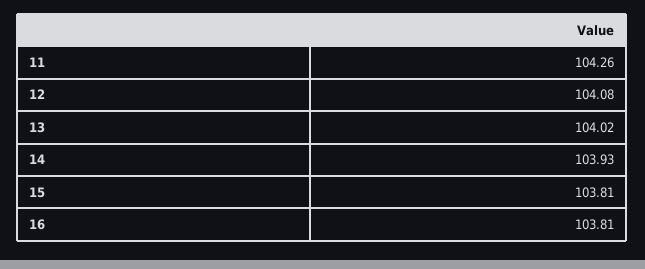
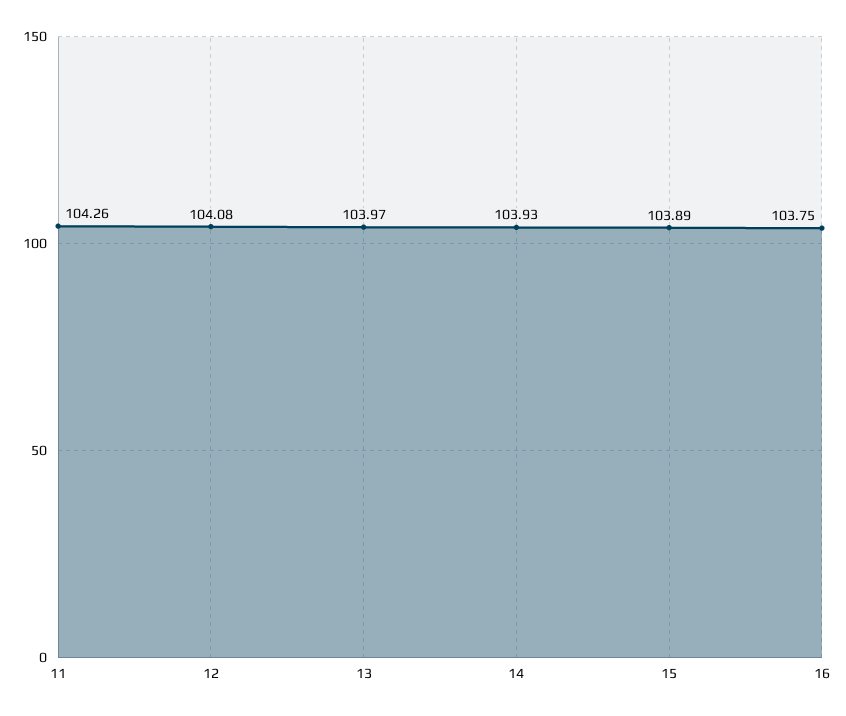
13: 104.02 -> 103.97
15: 103.81 -> 103.89
16: 103.81 -> 103.75

